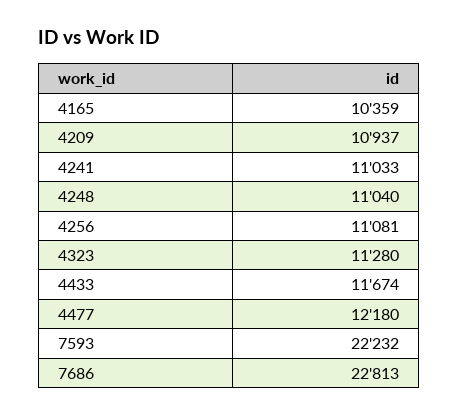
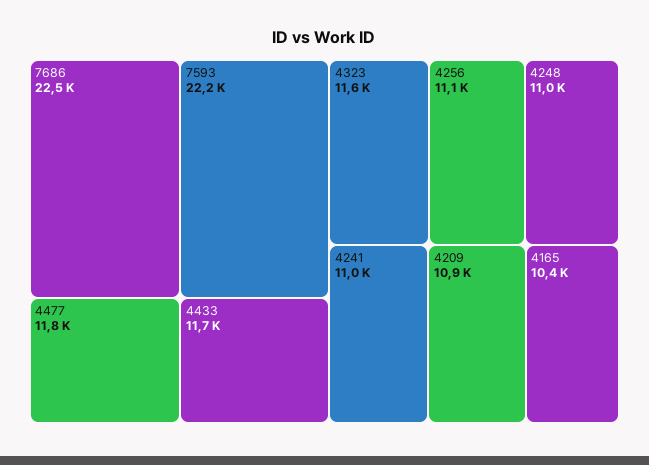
4323: 11280 -> 11600
4477: 12180 -> 11800
7686: 22813 -> 22500

